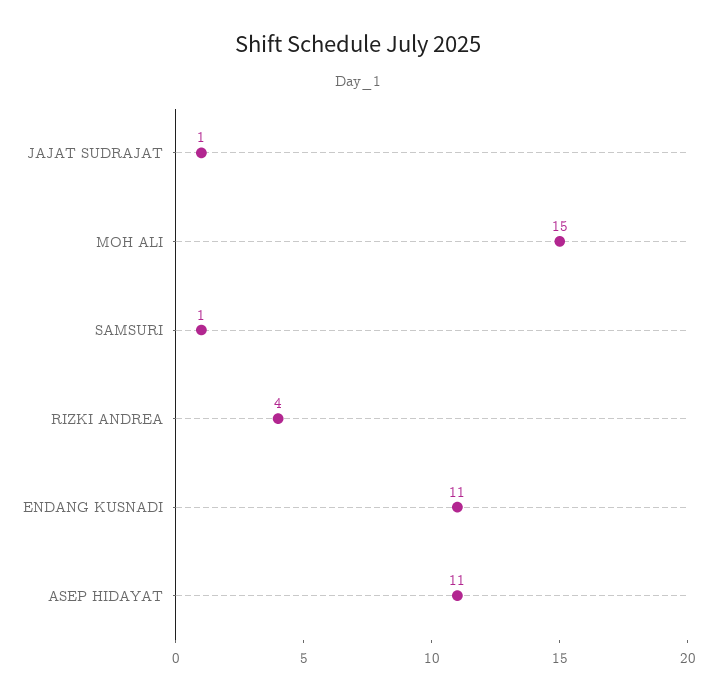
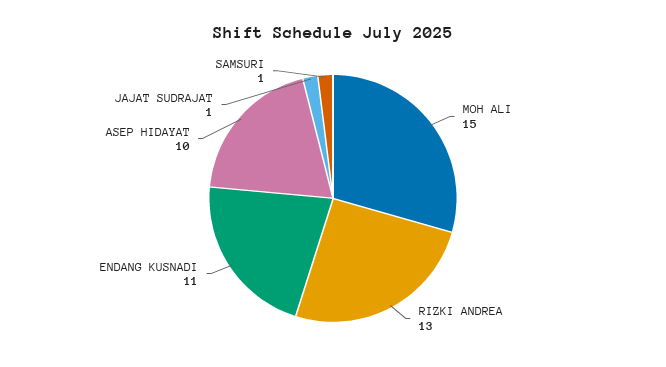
RIZKI ANDREA: 4 -> 13
ASEP HIDAYAT: 11 -> 10

